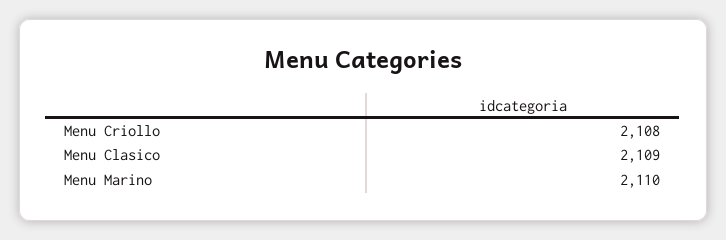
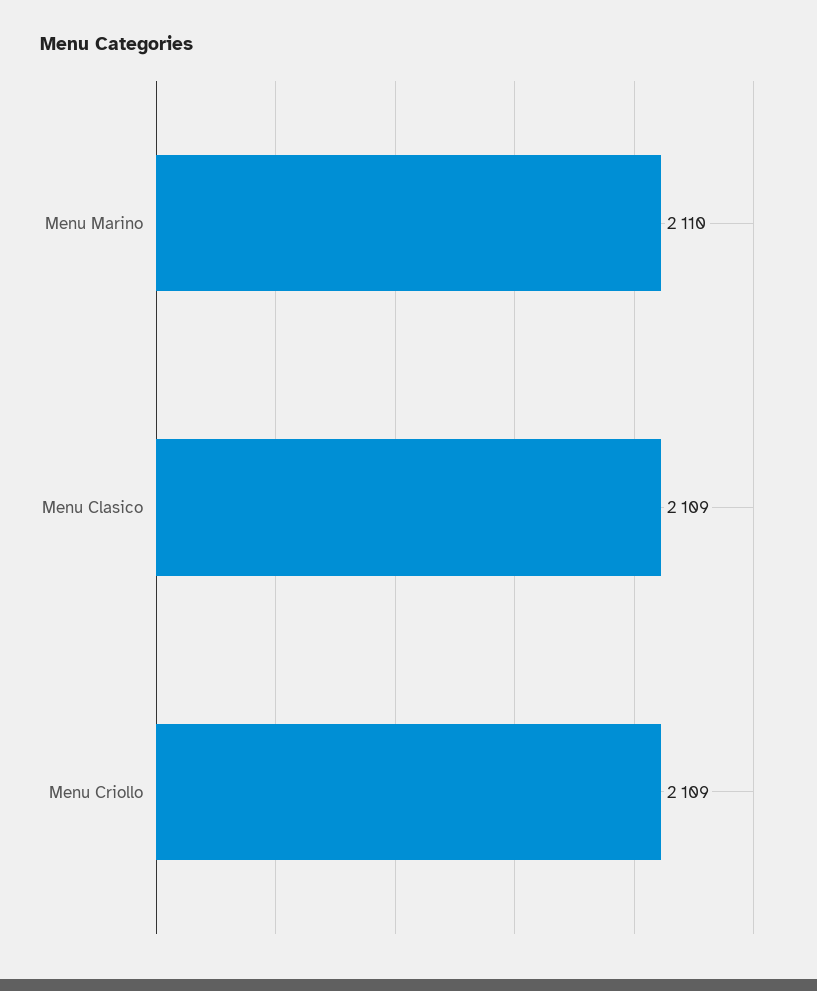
Menu Criollo: 2108 -> 2109

